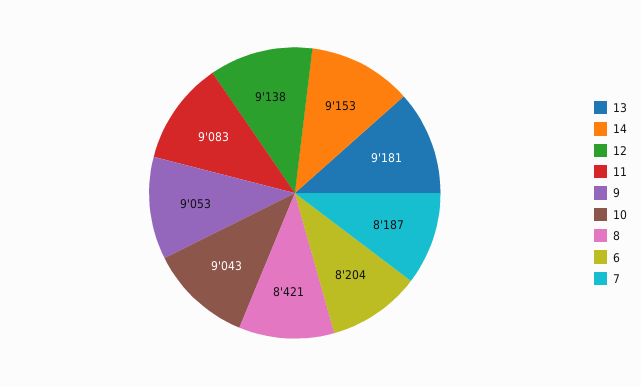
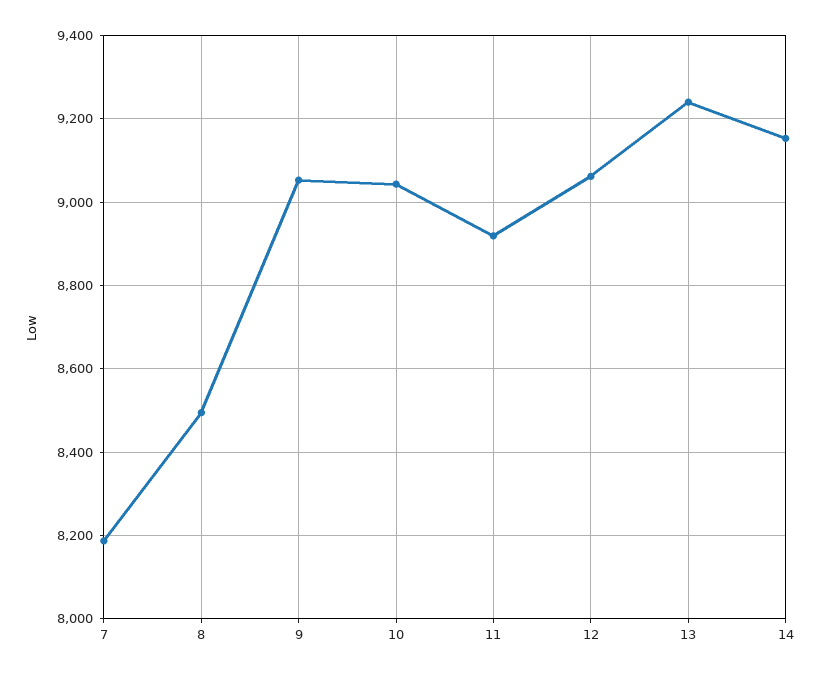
13: 9181 -> 9240
12: 9138 -> 9060
11: 9083 -> 8920
8: 8421 -> 8500
6: 8204 -> none

